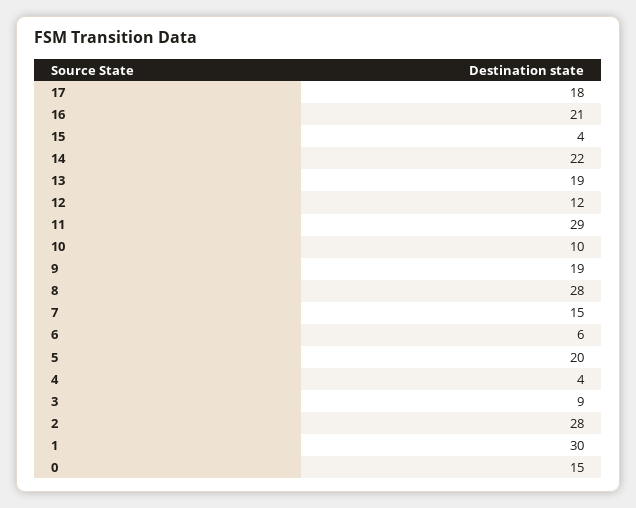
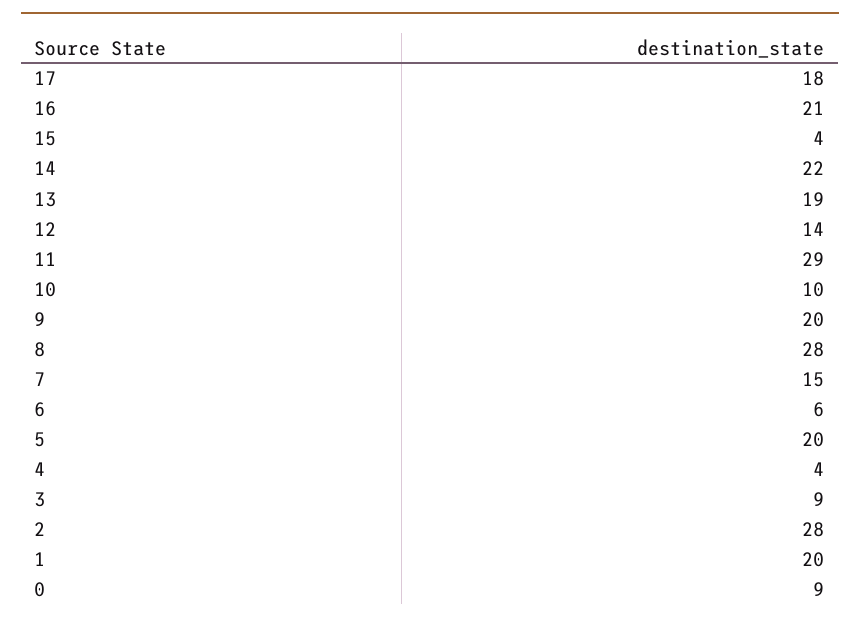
12: 12 -> 14
9: 19 -> 20
1: 30 -> 20
0: 15 -> 9

